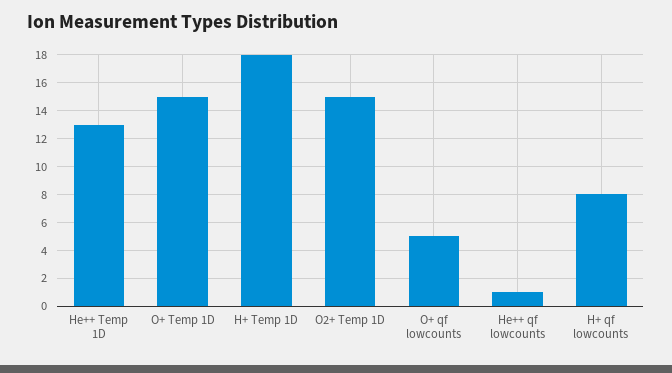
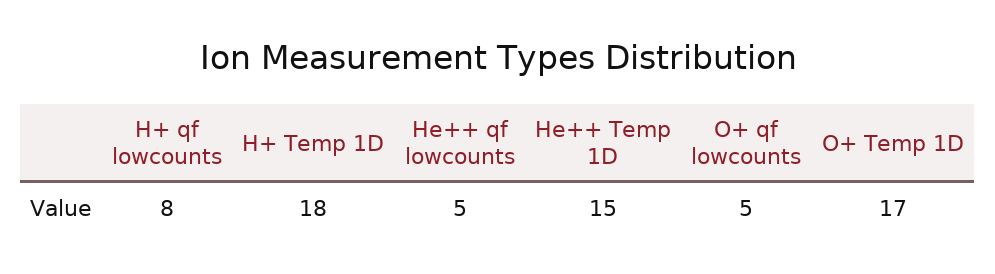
He++ Temp 1D: 13 -> 15
O+ Temp 1D: 15 -> 17
O2+ Temp 1D: 15 -> none
He++ qf lowcounts: 1 -> 5

